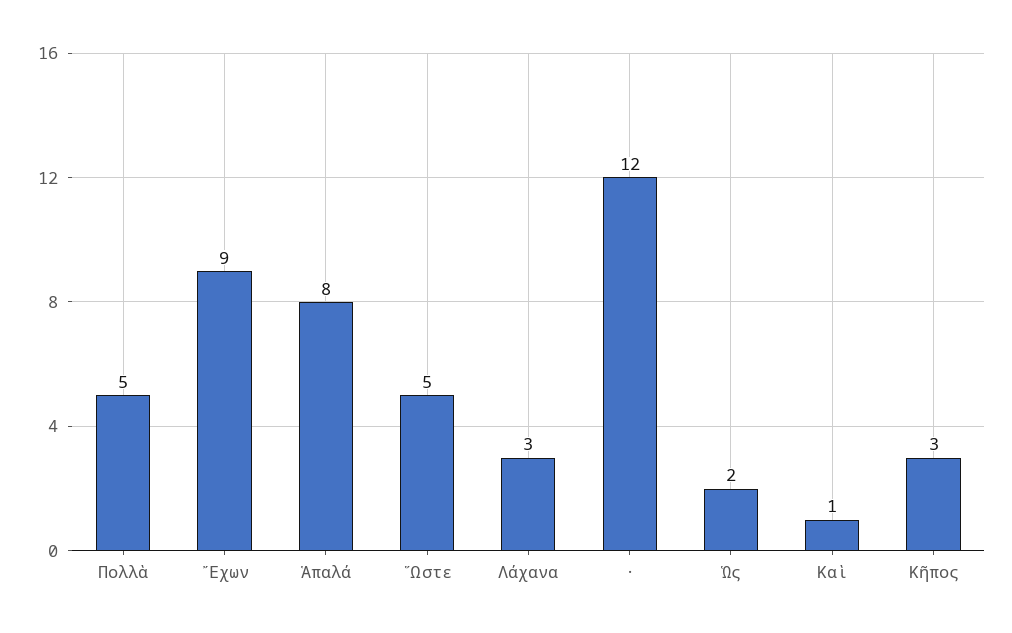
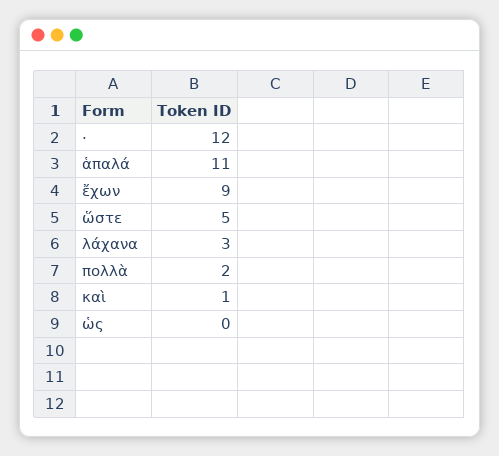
Πολλὰ: 5 -> 2
Ἁπαλά: 8 -> 11
Ὡς: 2 -> 0
Κῆπος: 3 -> none

